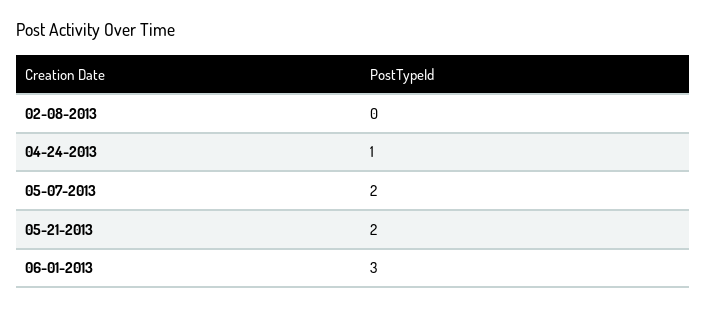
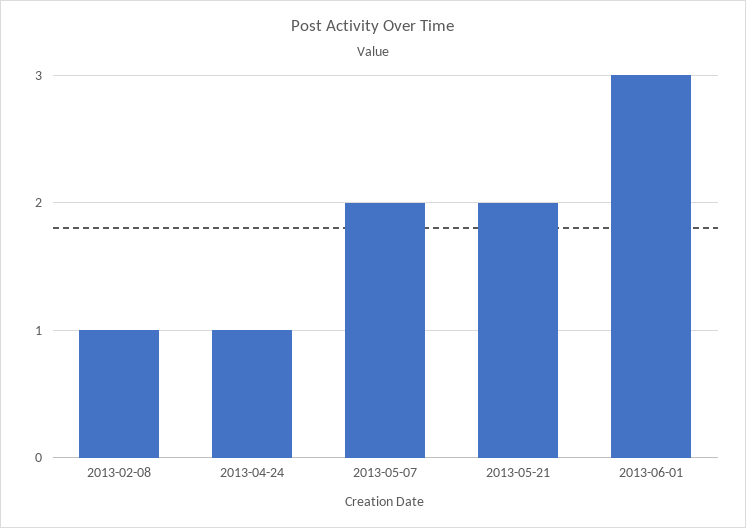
02-08-2013: 0 -> 1

